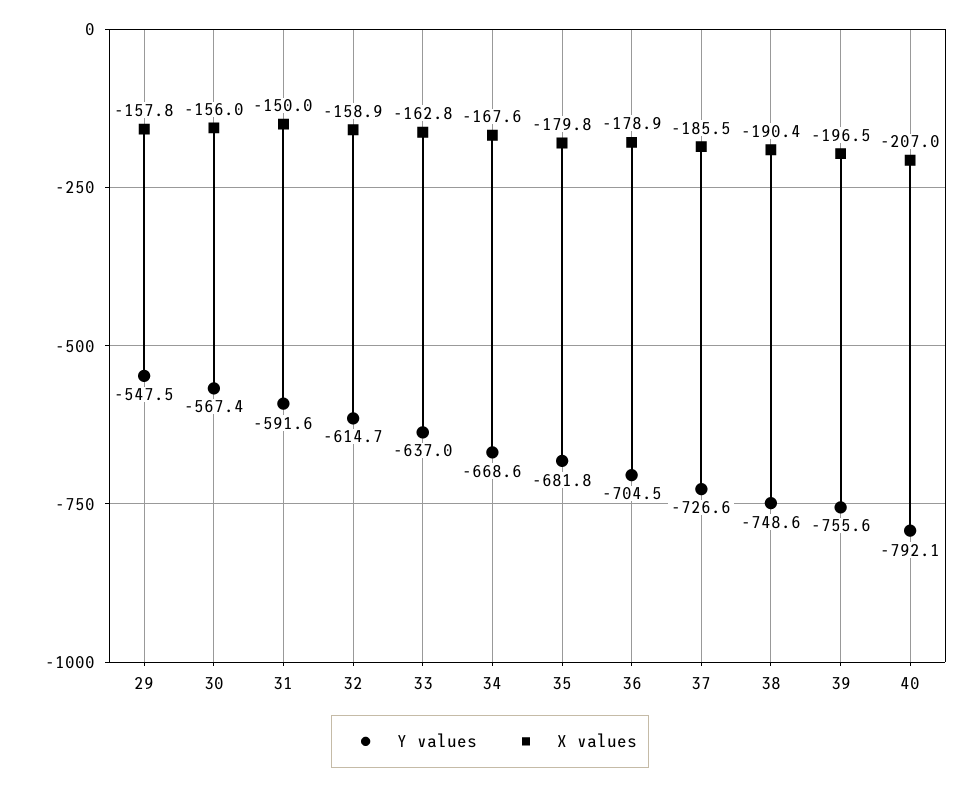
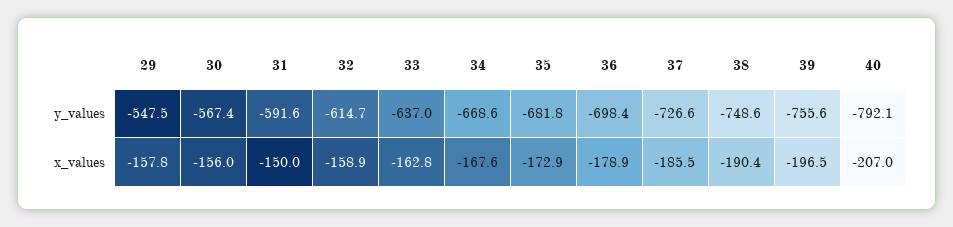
X values, 35: -179.8 -> -172.9
Y values, 36: -704.5 -> -698.4

